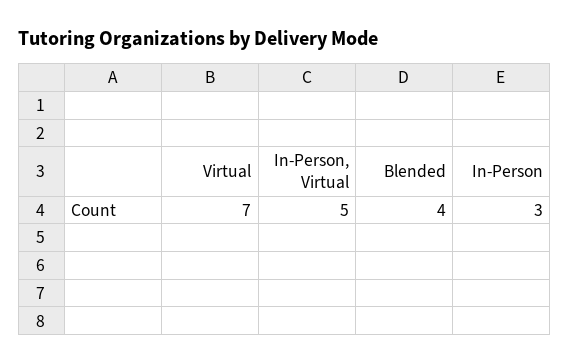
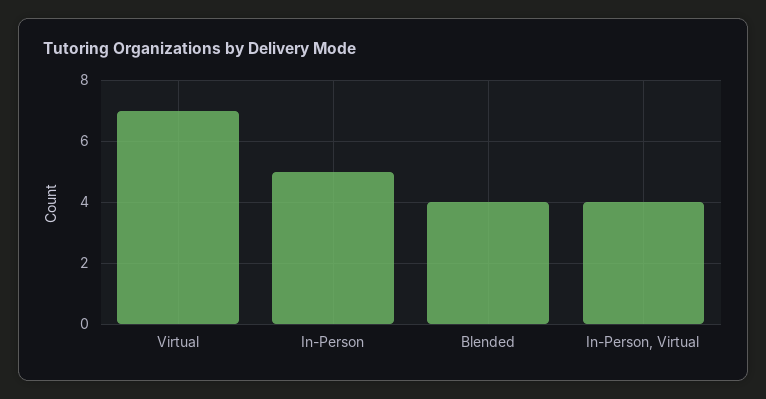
In-Person, Virtual: 5 -> 4
In-Person: 3 -> 5

